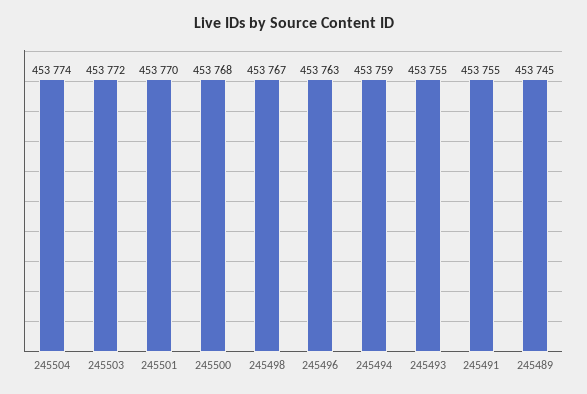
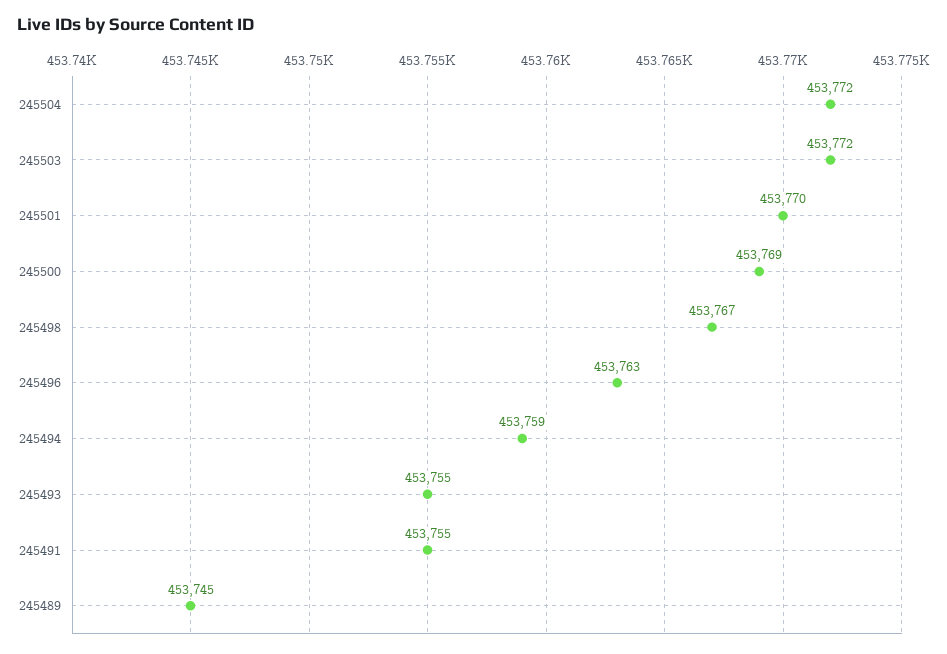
245504: 453774 -> 453772
245500: 453768 -> 453769

